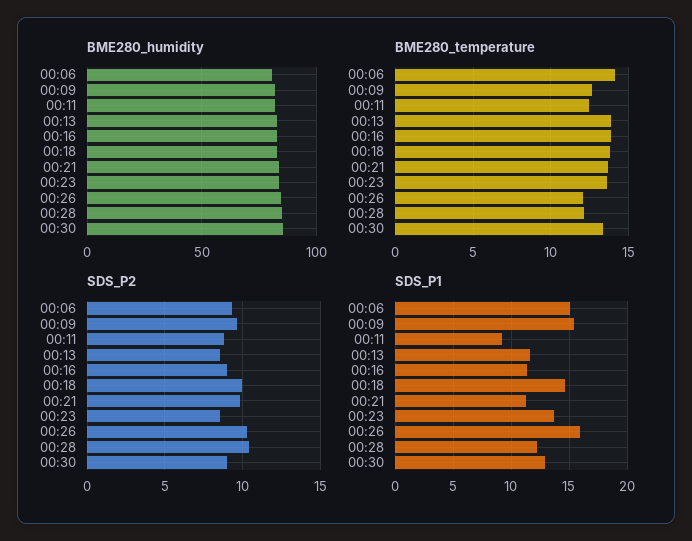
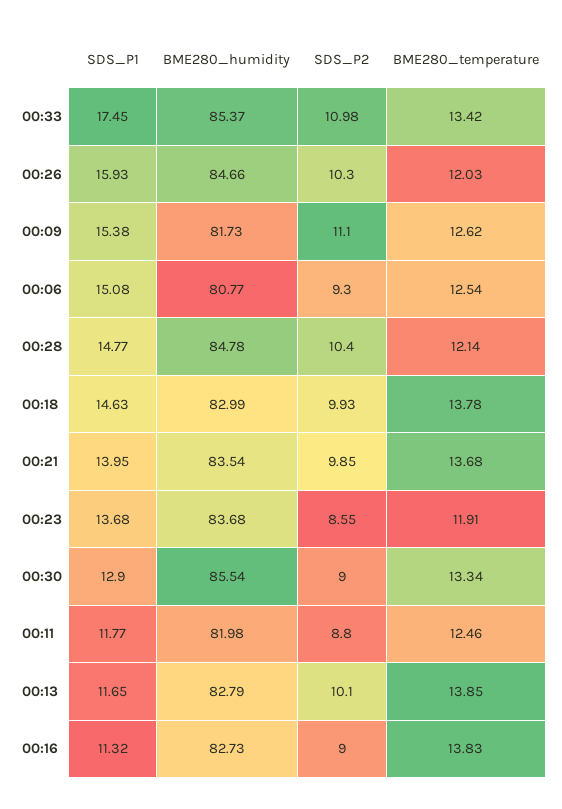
BME280_temperature, 00:06: 14 -> 12.54
BME280_temperature, 00:23: 13.5 -> 11.91
SDS_P2, 00:09: 9.5 -> 11.1
SDS_P2, 00:13: 8.5 -> 10.1
SDS_P1, 00:11: 9 -> 11.77
SDS_P1, 00:21: 11 -> 13.95
SDS_P1, 00:28: 12 -> 14.77
SDS_P1, 00:33: none -> 17.45
BME280_humidity, 00:33: none -> 85.37
SDS_P2, 00:33: none -> 10.98
BME280_temperature, 00:33: none -> 13.42

